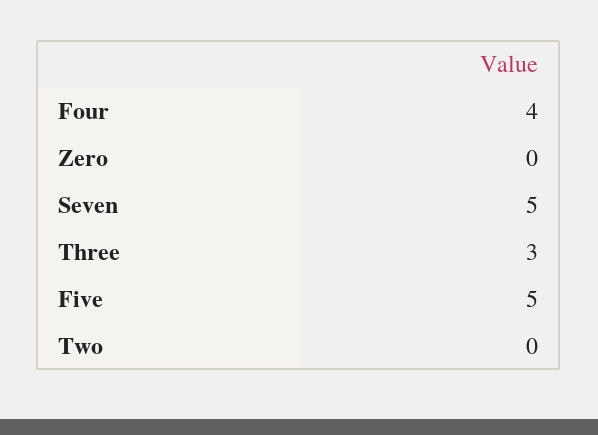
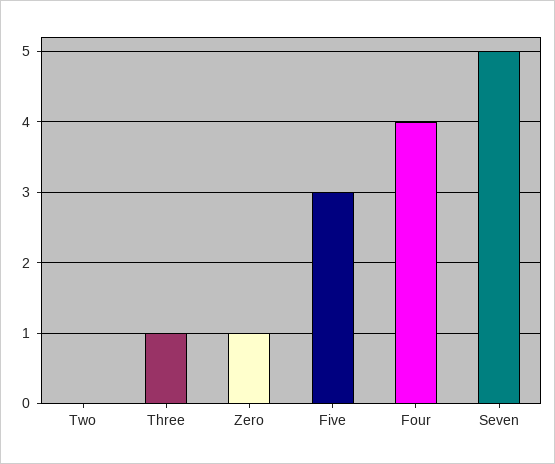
Zero: 0 -> 1
Three: 3 -> 1
Five: 5 -> 3

